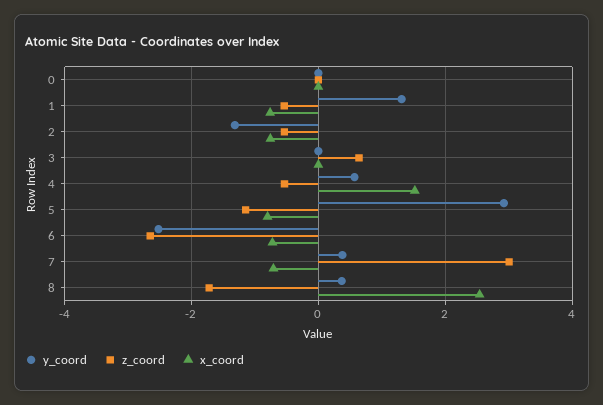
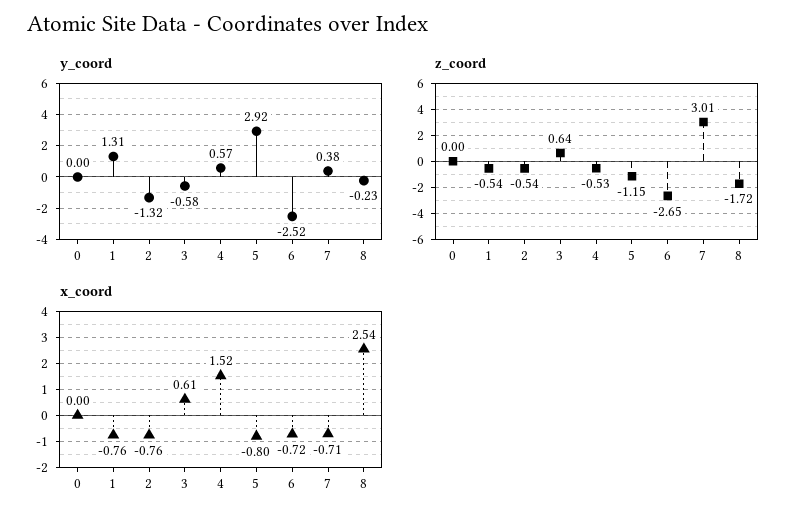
y_coord, 3: 0 -> -0.58
x_coord, 3: 0 -> 0.61
y_coord, 8: 0.4 -> -0.23

